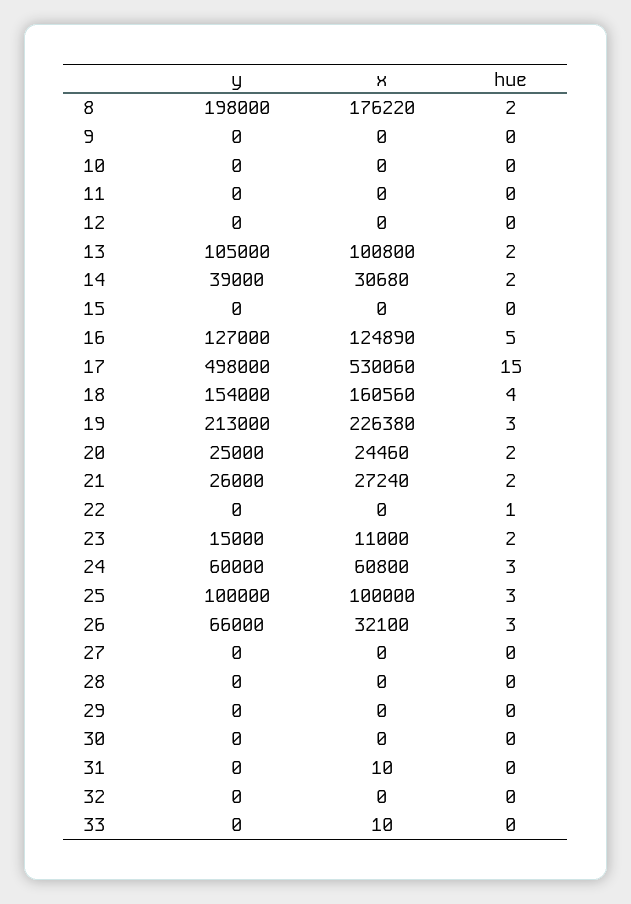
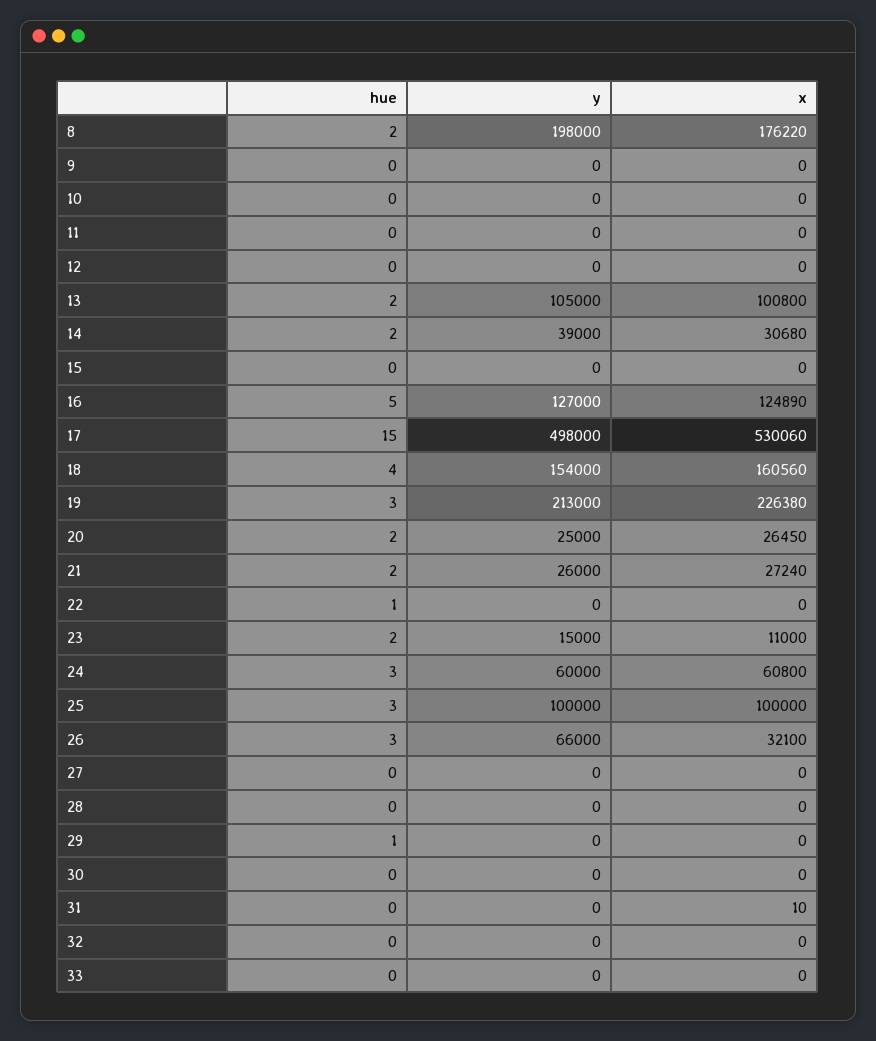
x, 20: 24460 -> 26450
hue, 29: 0 -> 1
x, 33: 10 -> 0

